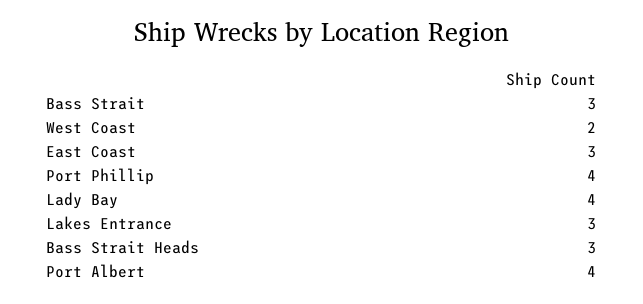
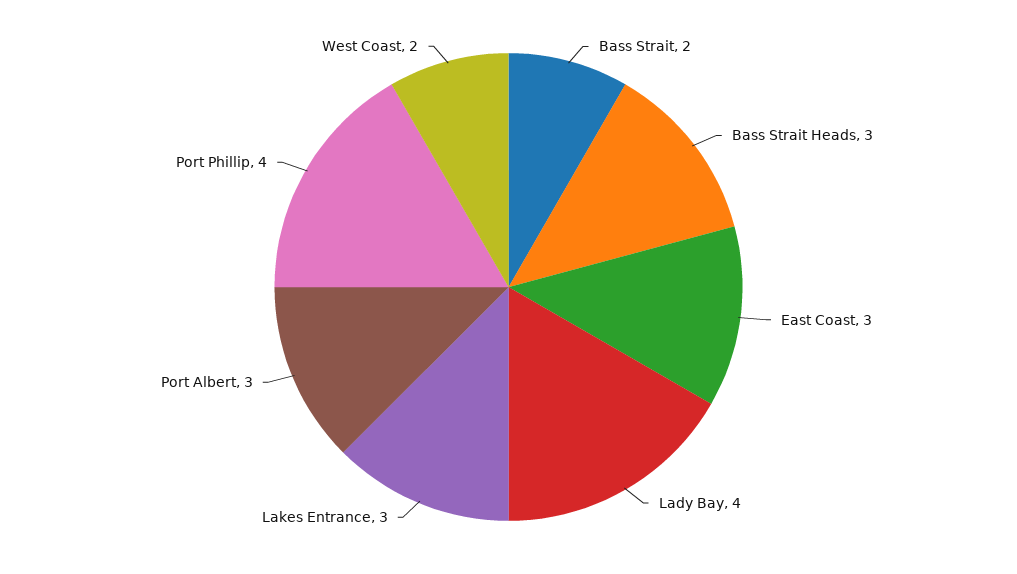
Bass Strait: 3 -> 2
Port Albert: 4 -> 3

